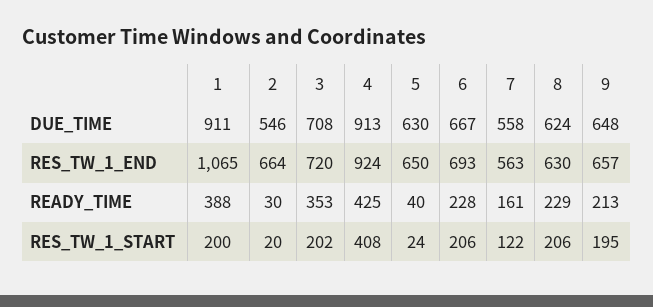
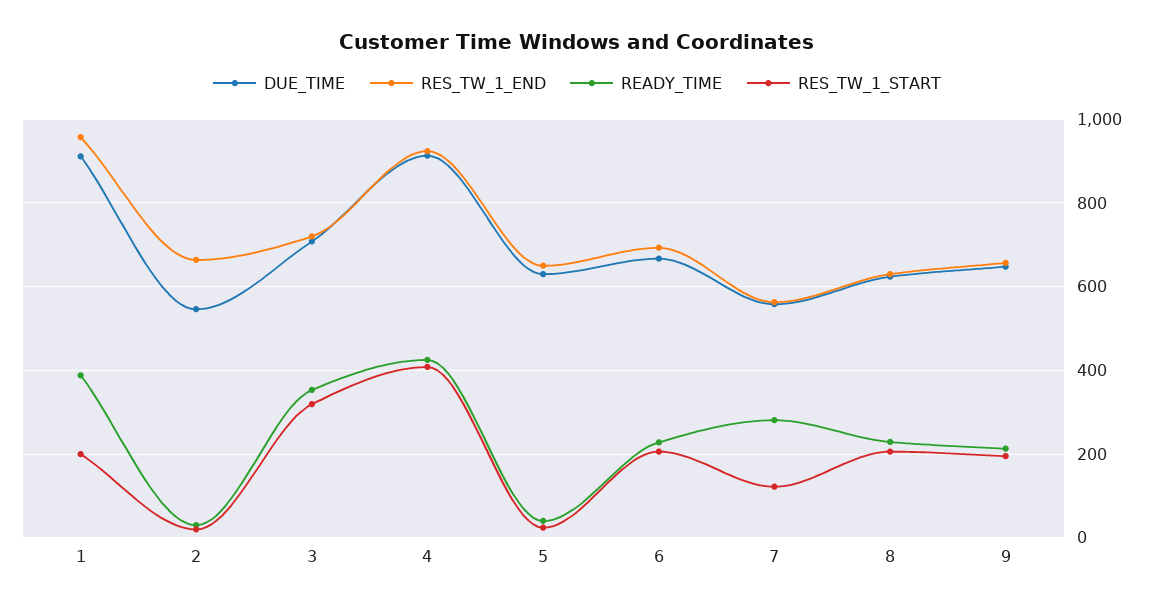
RES_TW_1_END, 1: 1065 -> 960
READY_TIME, 7: 161 -> 280
RES_TW_1_START, 3: 202 -> 320

